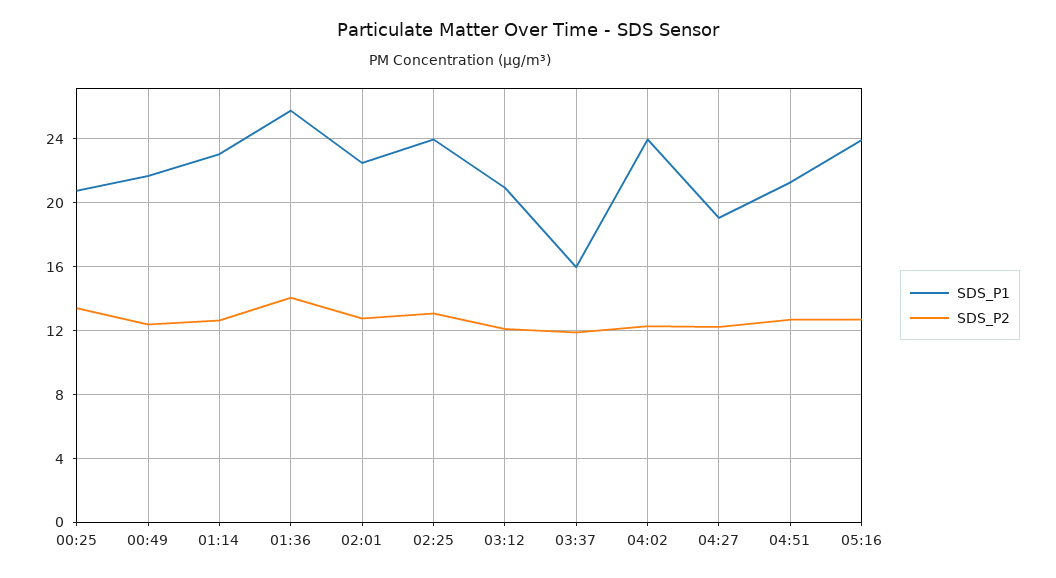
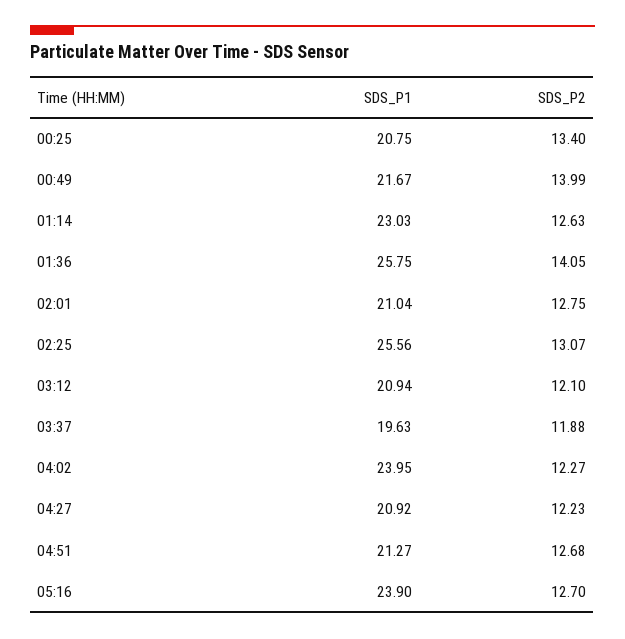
SDS_P2, 00:49: 12.5 -> 13.99
SDS_P1, 02:01: 22.5 -> 21.04
SDS_P1, 02:25: 24 -> 25.56
SDS_P1, 03:37: 16 -> 19.63
SDS_P1, 04:27: 19 -> 20.92

